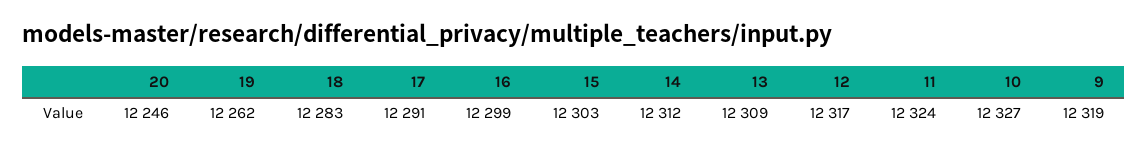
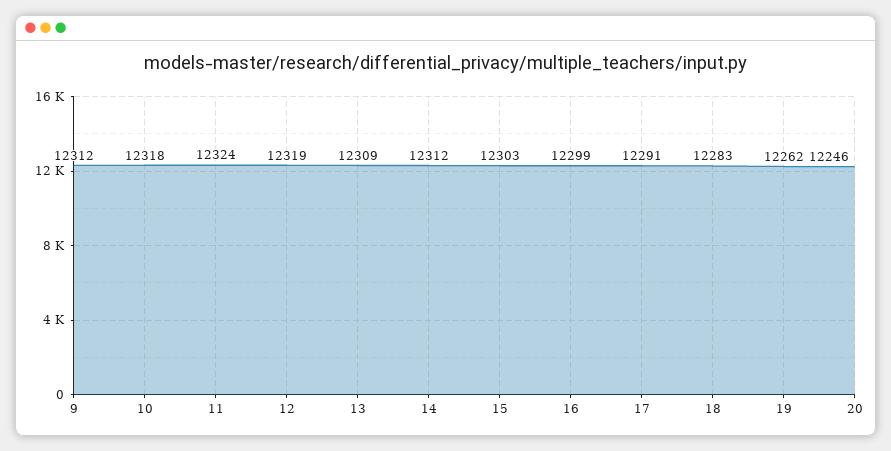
12: 12317 -> 12319
10: 12327 -> 12318
9: 12319 -> 12312

